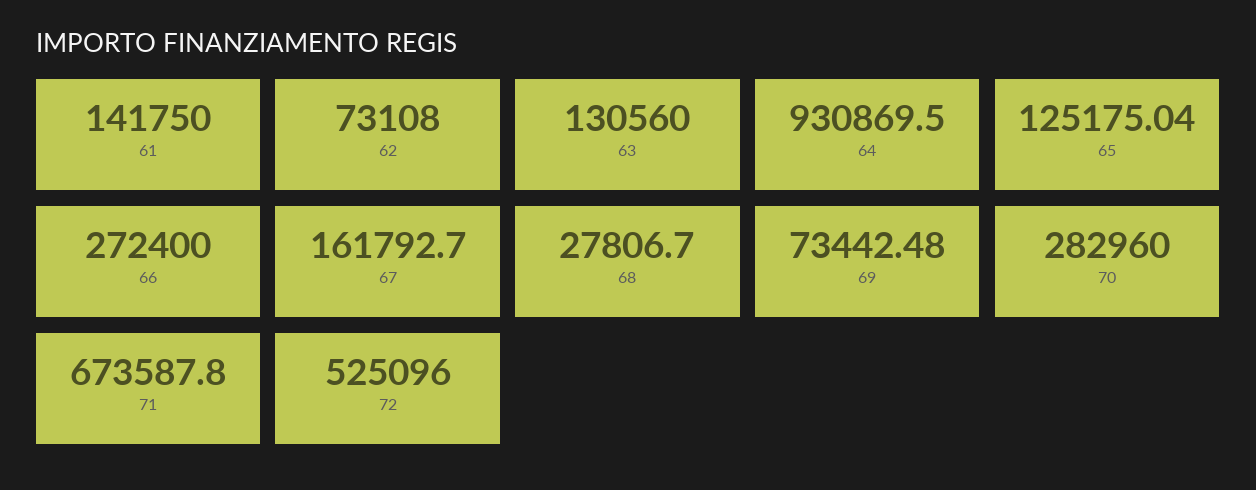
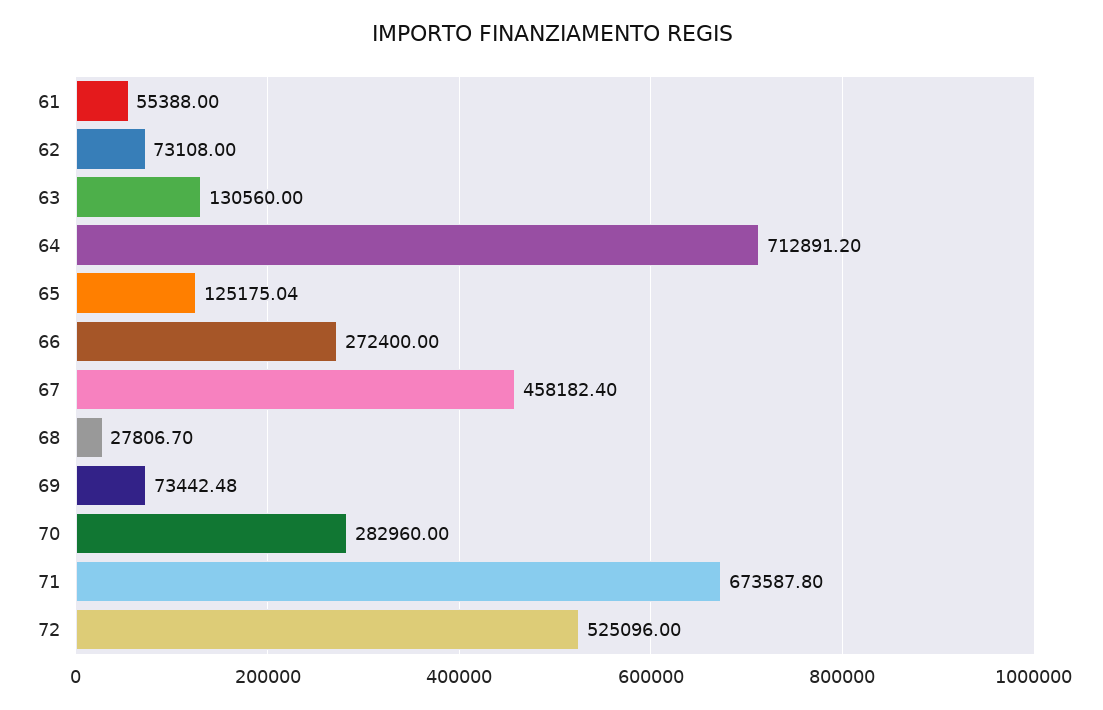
61: 141750 -> 55388
64: 930869.5 -> 712891.2
67: 161792.7 -> 458182.4

